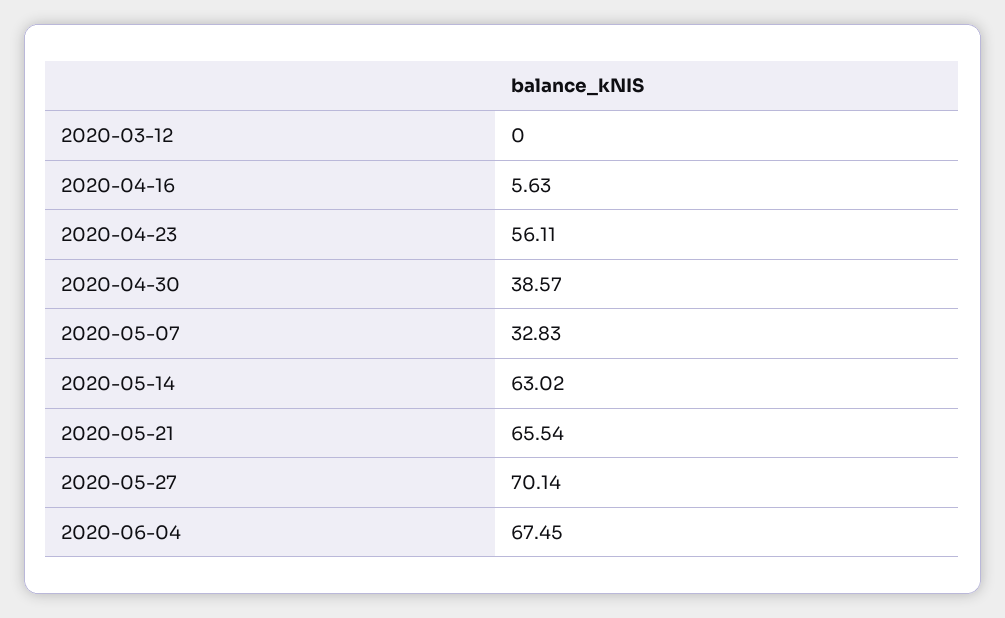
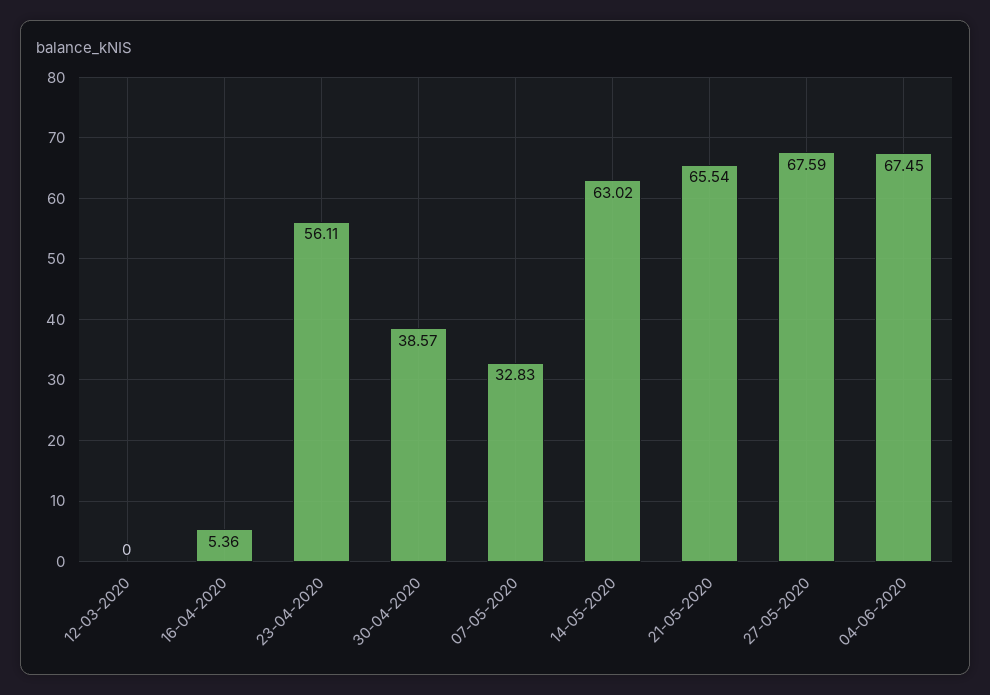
2020-04-16: 5.63 -> 5.36
2020-05-27: 70.14 -> 67.59

